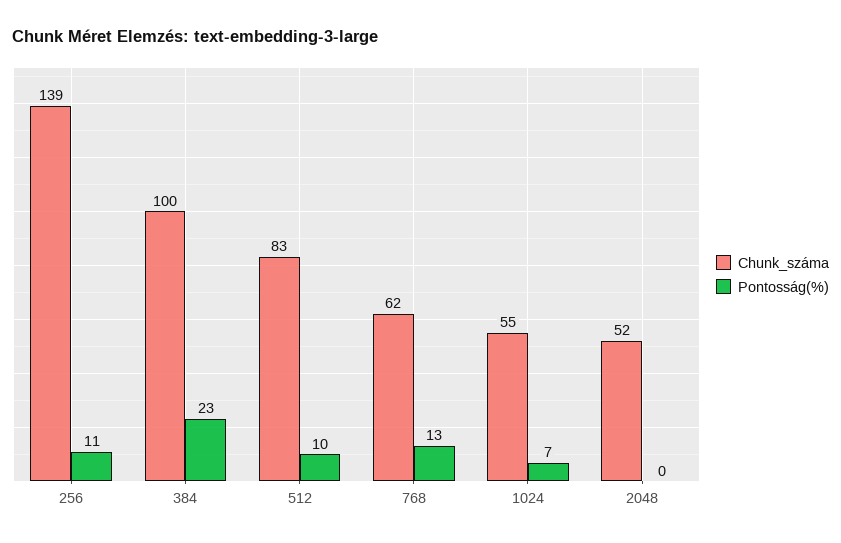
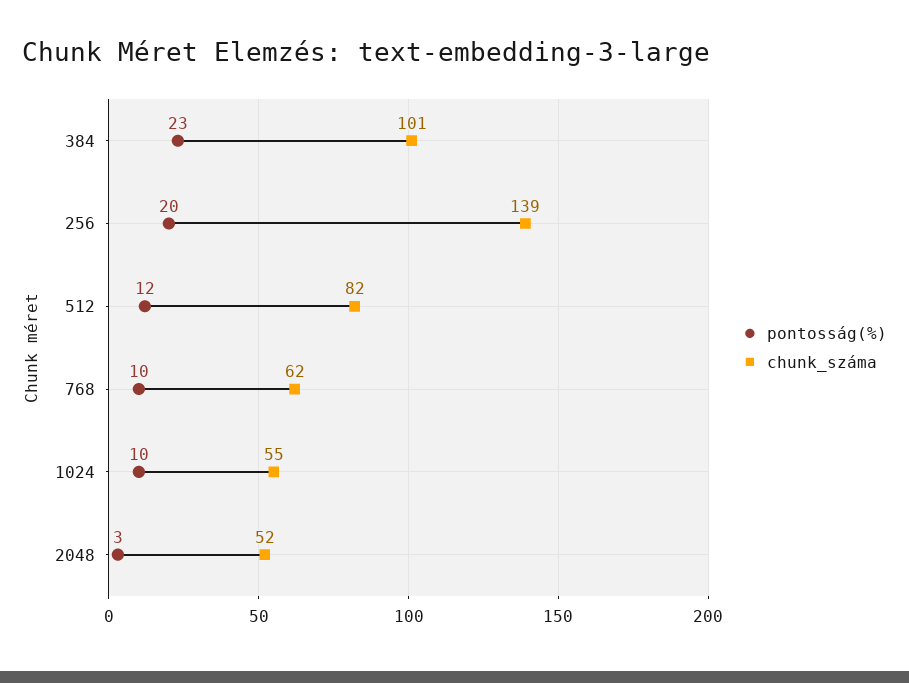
Pontosság(%), 256: 11 -> 20
Chunk_száma, 384: 100 -> 101
Chunk_száma, 512: 83 -> 82
Pontosság(%), 512: 10 -> 12
Pontosság(%), 768: 13 -> 10
Pontosság(%), 1024: 7 -> 10
Pontosság(%), 2048: 0 -> 3

